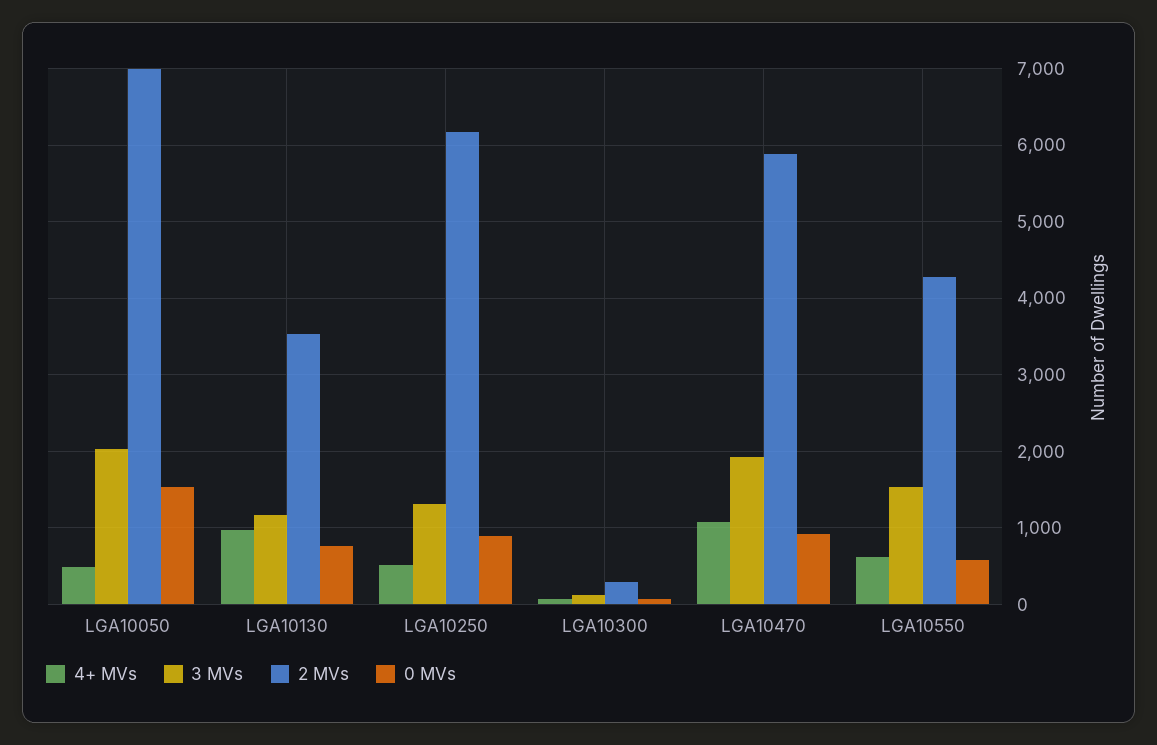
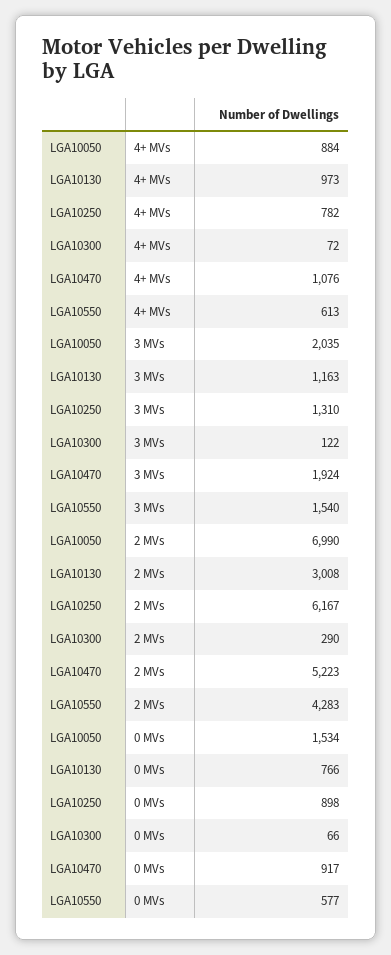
4+ MVs, LGA10050: 500 -> 884
2 MVs, LGA10130: 3500 -> 3008
4+ MVs, LGA10250: 500 -> 782
2 MVs, LGA10470: 5900 -> 5223

